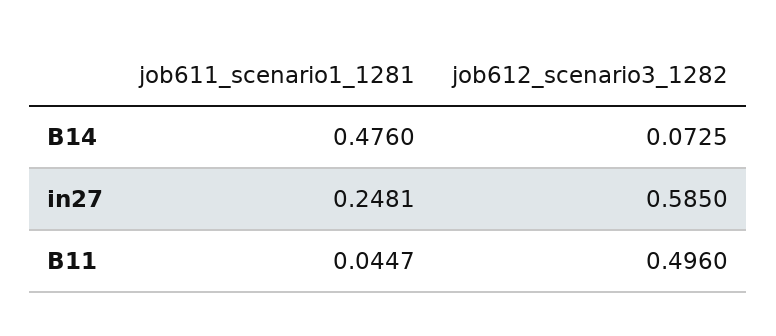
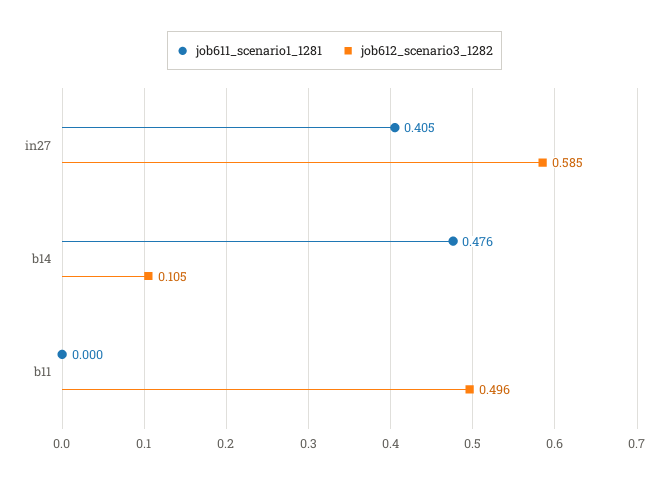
job612_scenario3_1282, B14: 0.0725 -> 0.105
job611_scenario1_1281, in27: 0.2481 -> 0.405
job611_scenario1_1281, B11: 0.0447 -> 0

